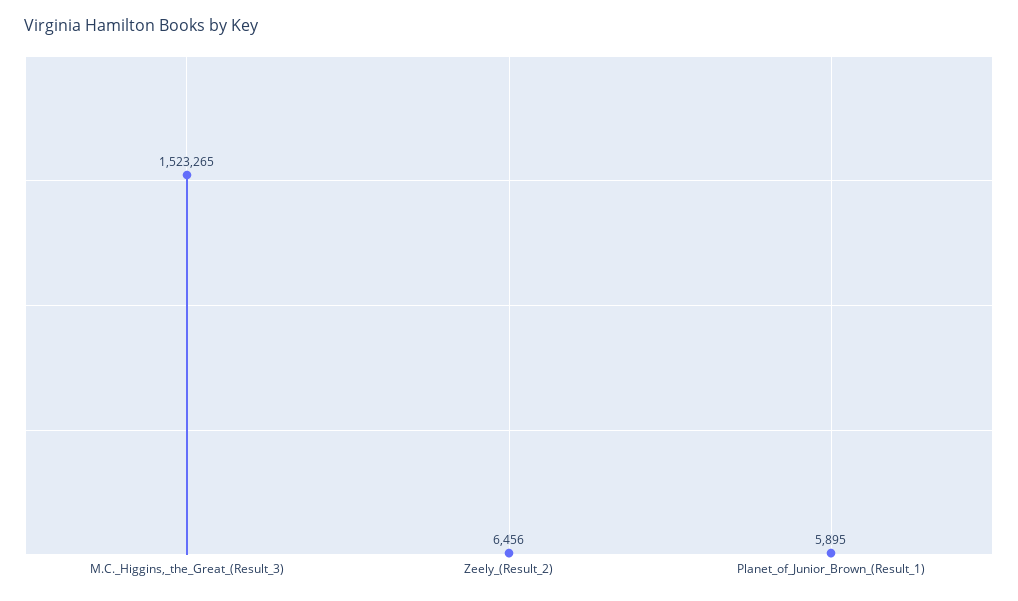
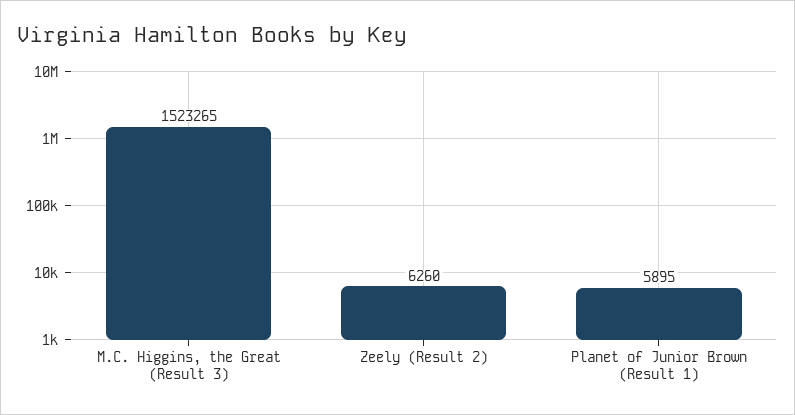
Zeely_(Result_2): 6456 -> 6260

